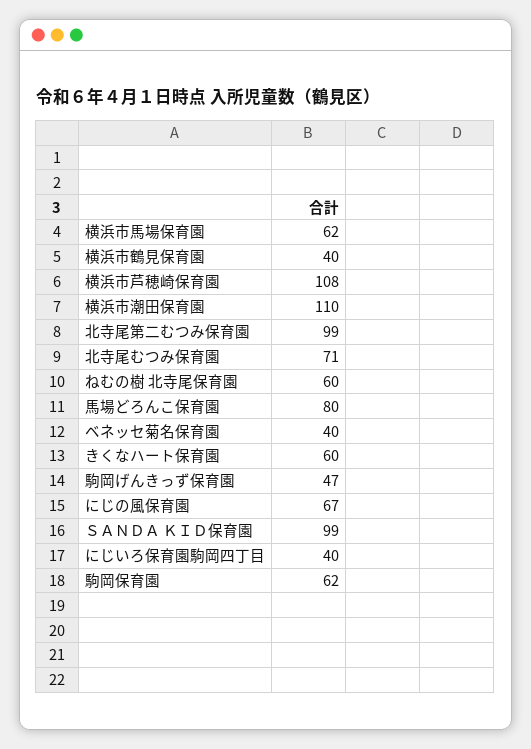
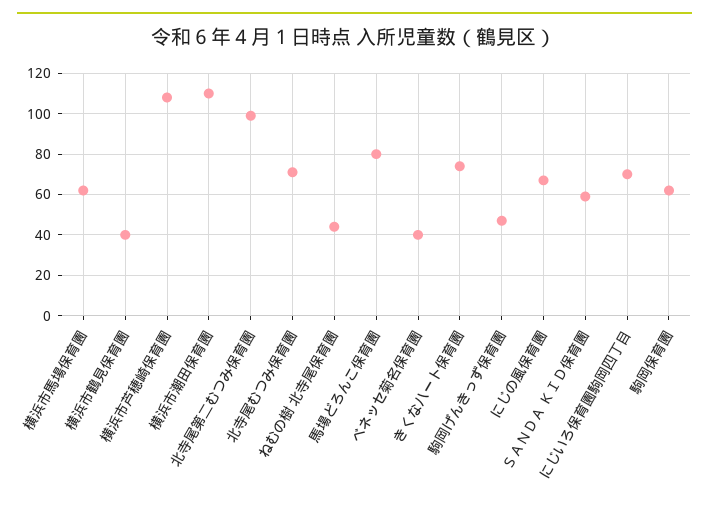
ねむの樹 北寺尾保育園: 60 -> 45
きくなハート保育園: 60 -> 75
ＳＡＮＤＡ ＫＩＤ保育園: 99 -> 60
にじいろ保育園駒岡四丁目: 40 -> 70

